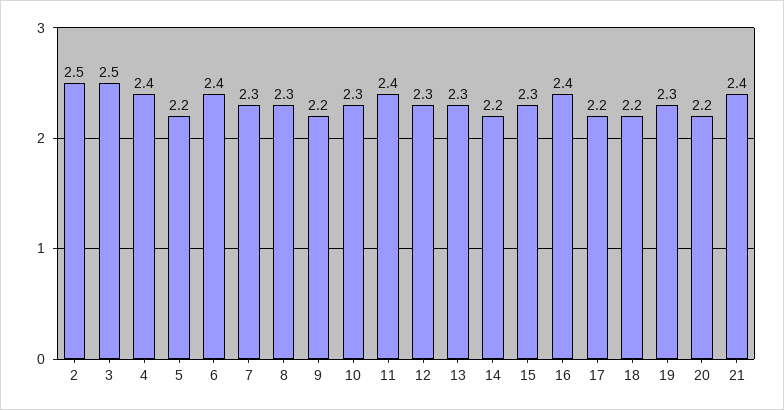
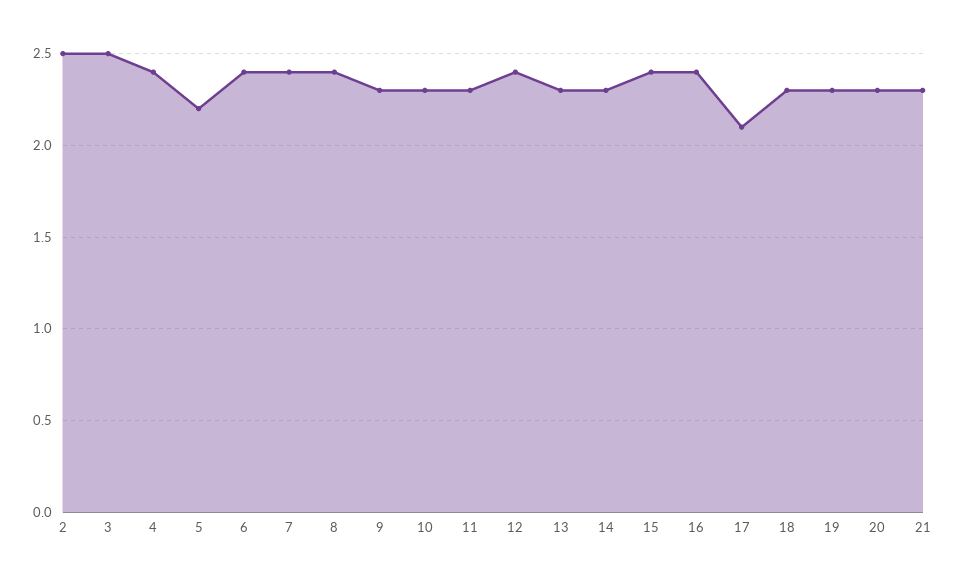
7: 2.3 -> 2.4
8: 2.3 -> 2.4
9: 2.2 -> 2.3
11: 2.4 -> 2.3
12: 2.3 -> 2.4
14: 2.2 -> 2.3
15: 2.3 -> 2.4
17: 2.2 -> 2.1
18: 2.2 -> 2.3
20: 2.2 -> 2.3
21: 2.4 -> 2.3

